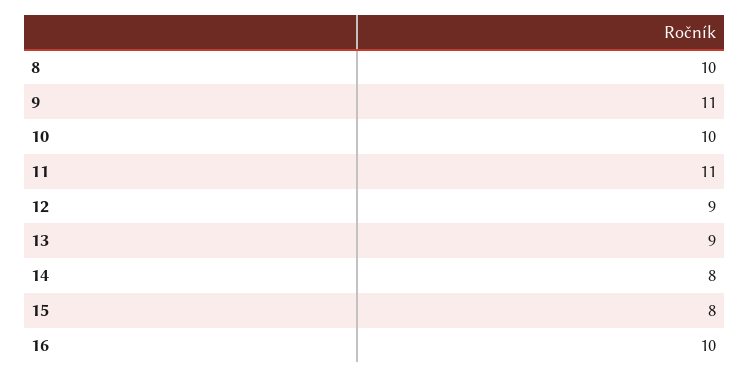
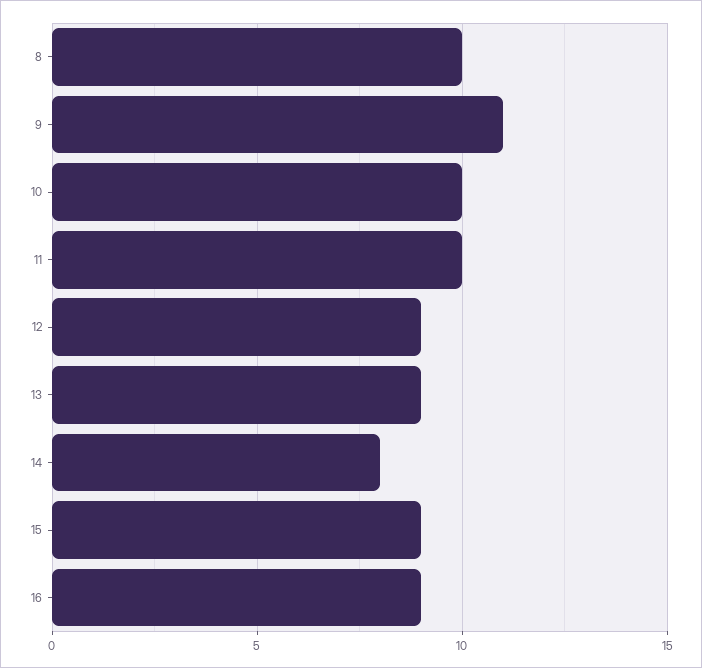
11: 11 -> 10
15: 8 -> 9
16: 10 -> 9

